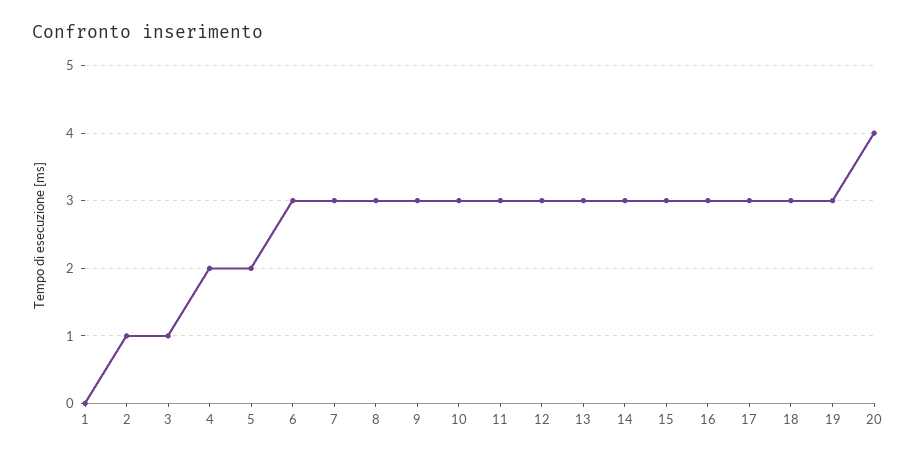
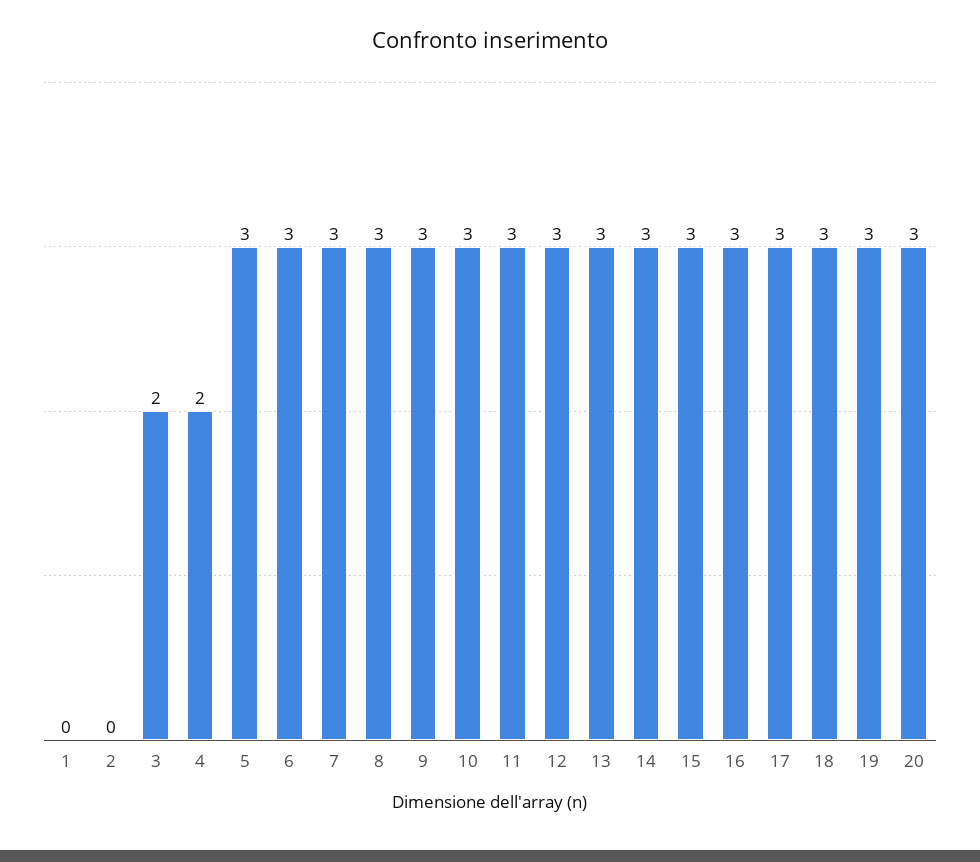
2: 1 -> 0
3: 1 -> 2
5: 2 -> 3
20: 4 -> 3

